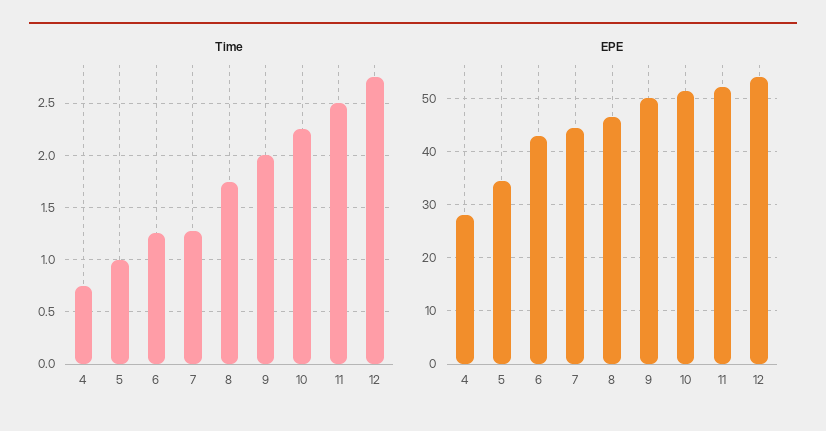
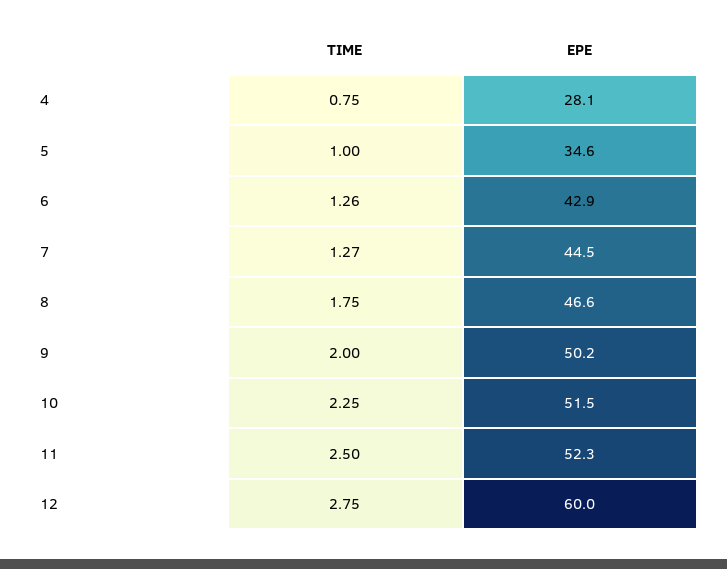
EPE, 12: 54 -> 60

